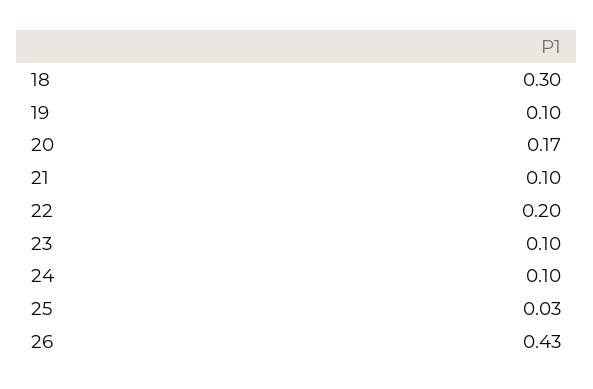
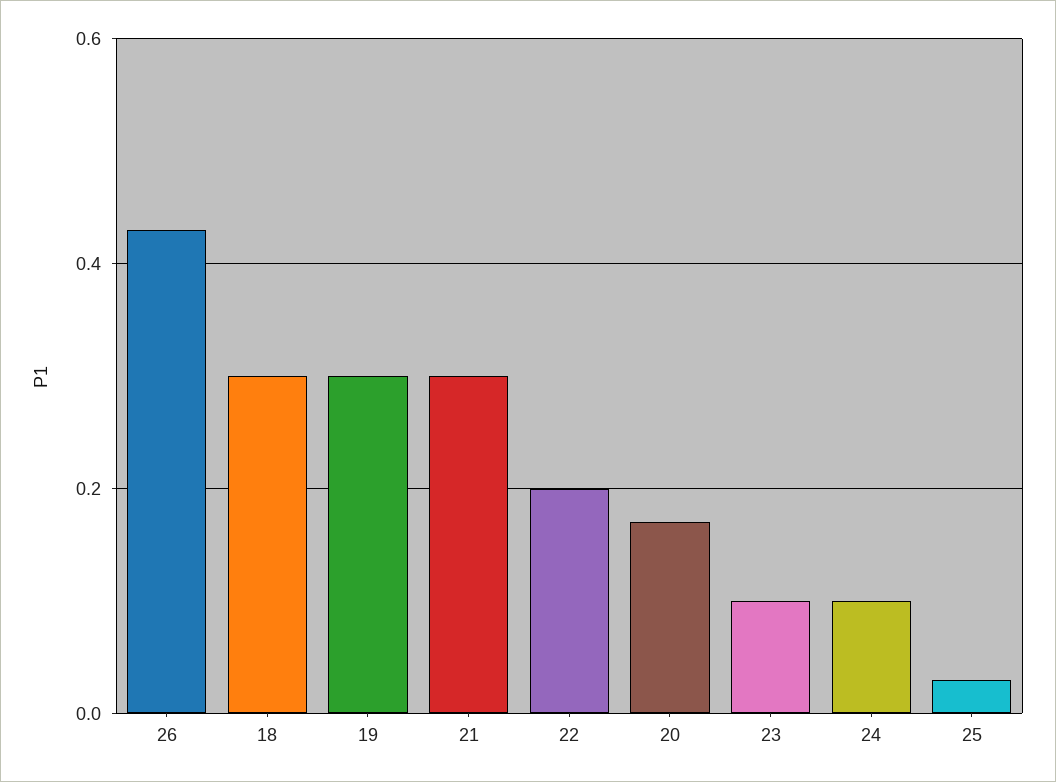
19: 0.1 -> 0.3
21: 0.1 -> 0.3

